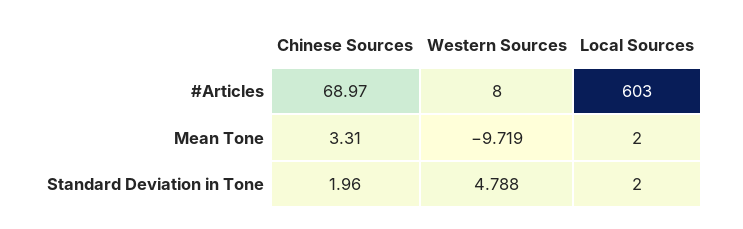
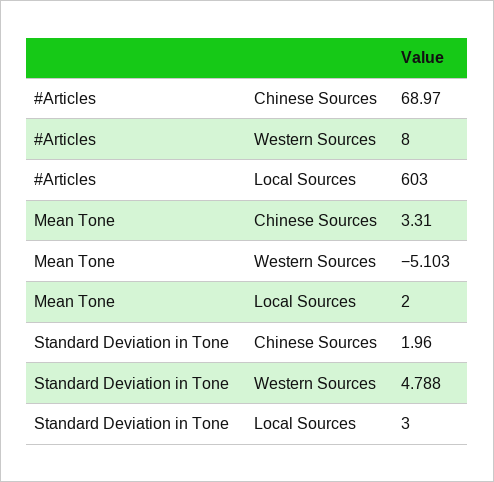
Western Sources, Mean Tone: -9.719 -> -5.103
Local Sources, Standard Deviation in Tone: 2 -> 3

